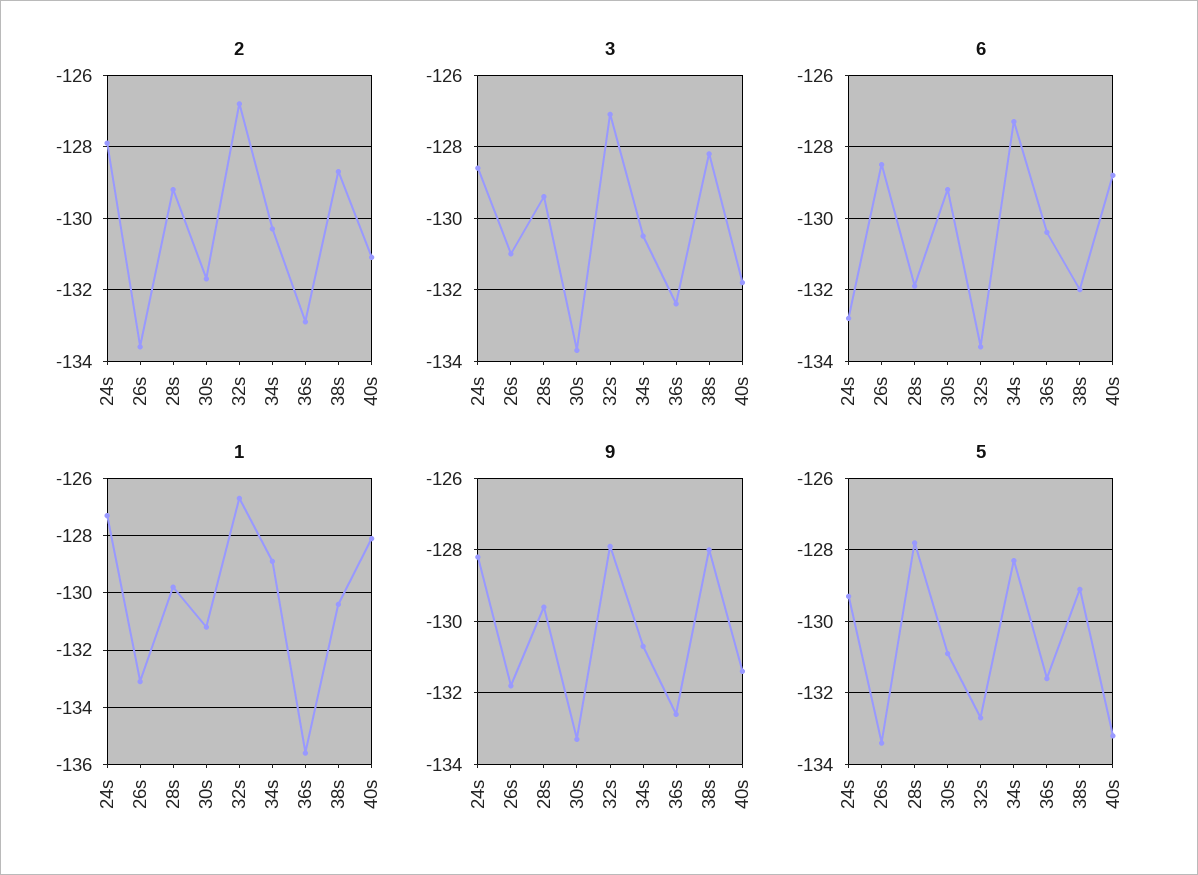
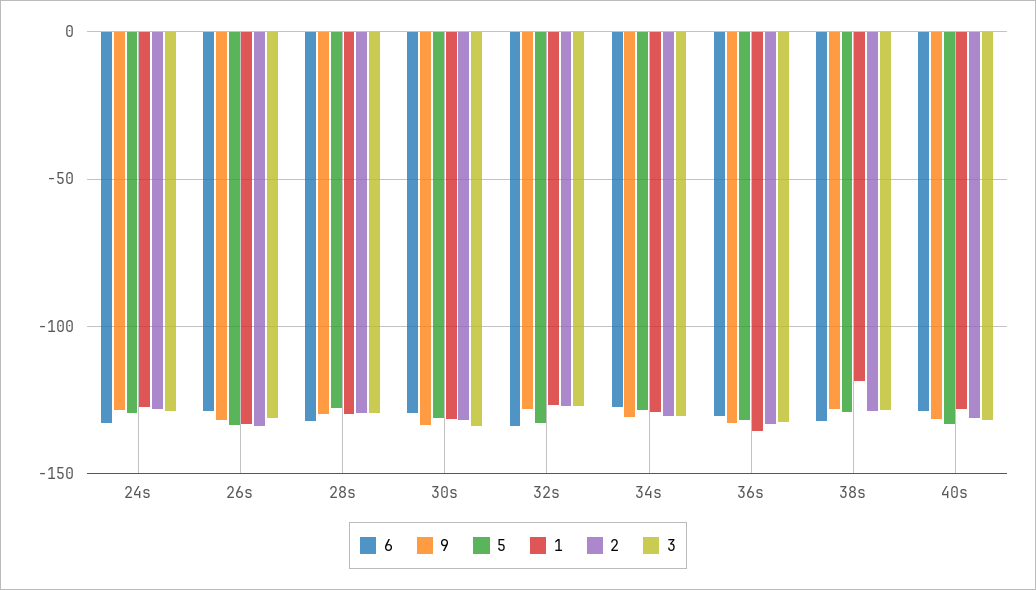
1, 38s: -130.5 -> -120

